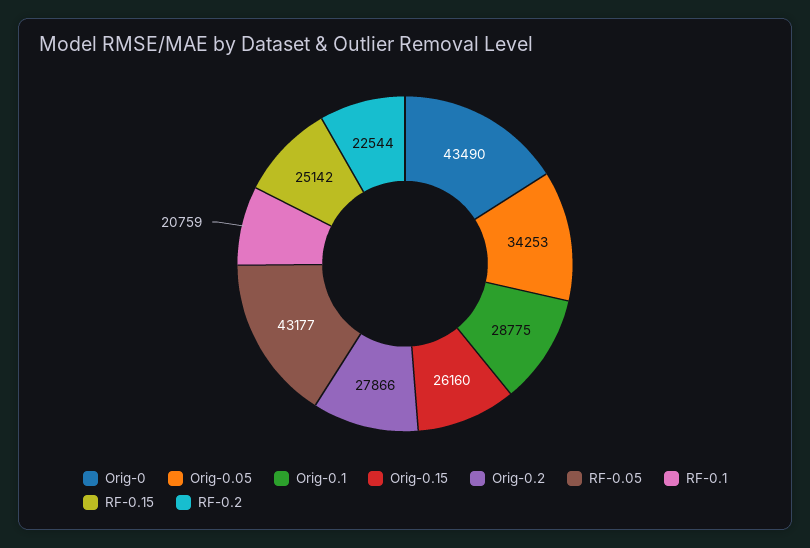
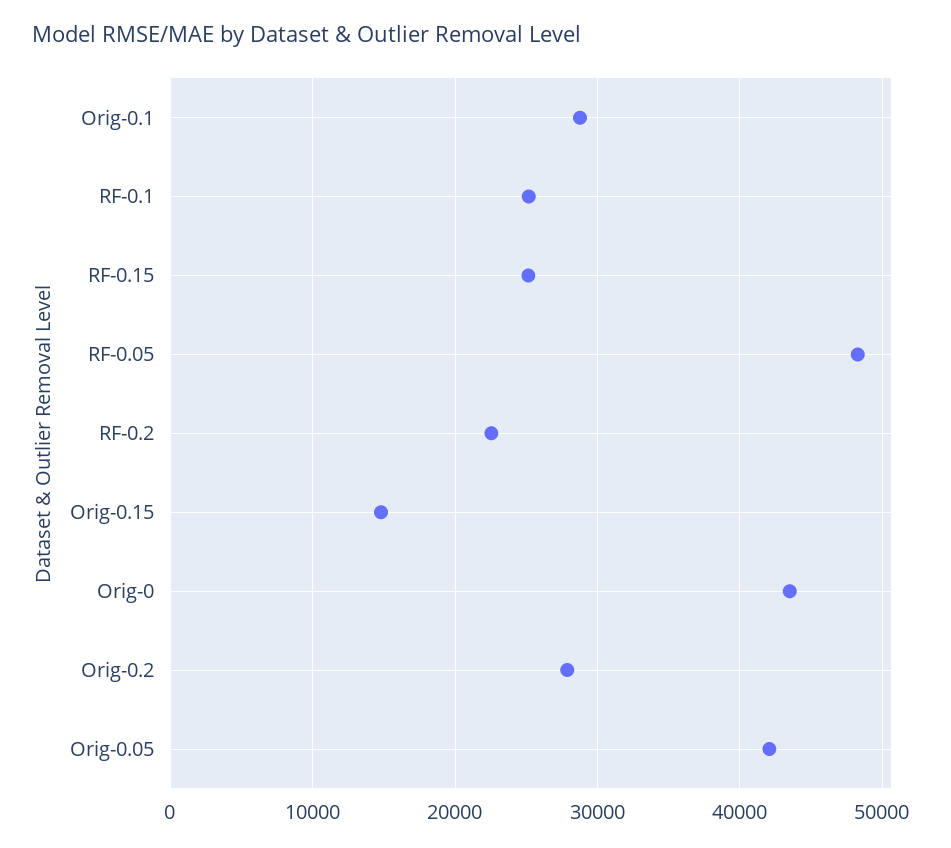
Orig-0.05: 34253 -> 42000
Orig-0.15: 26160 -> 15000
RF-0.05: 43177 -> 48000
RF-0.1: 20759 -> 25000

